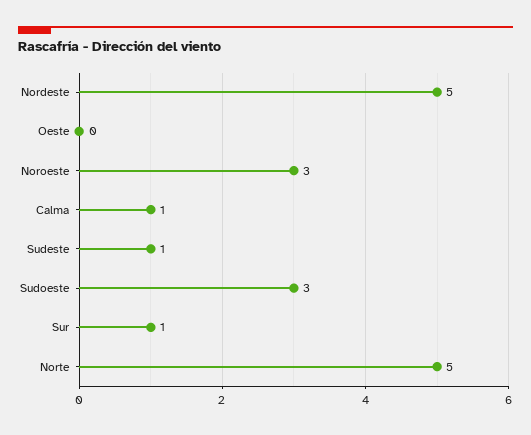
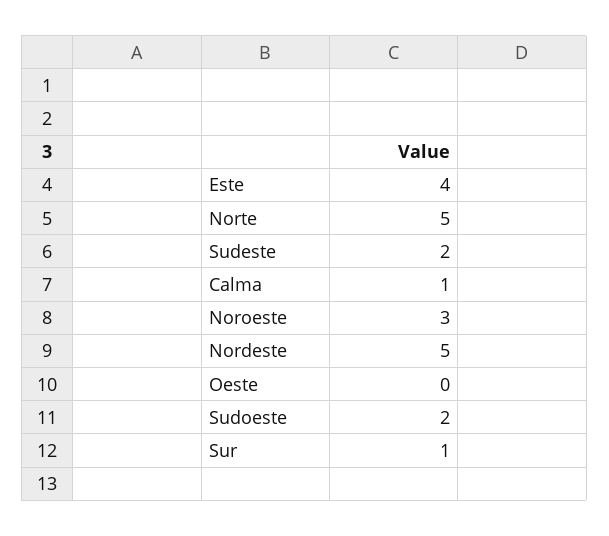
Sudeste: 1 -> 2
Sudoeste: 3 -> 2
Este: none -> 4

